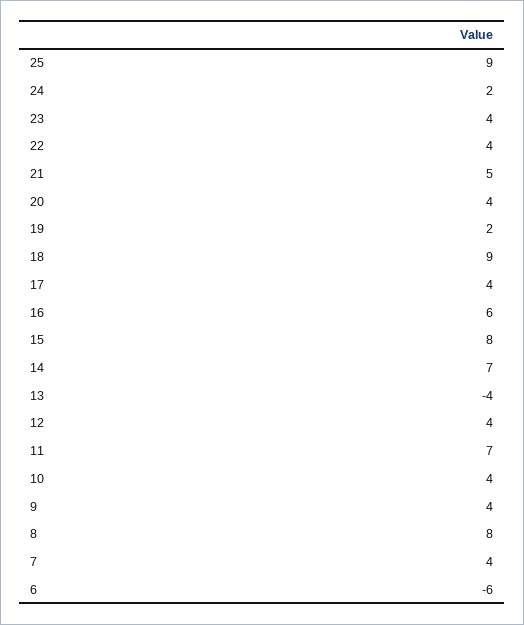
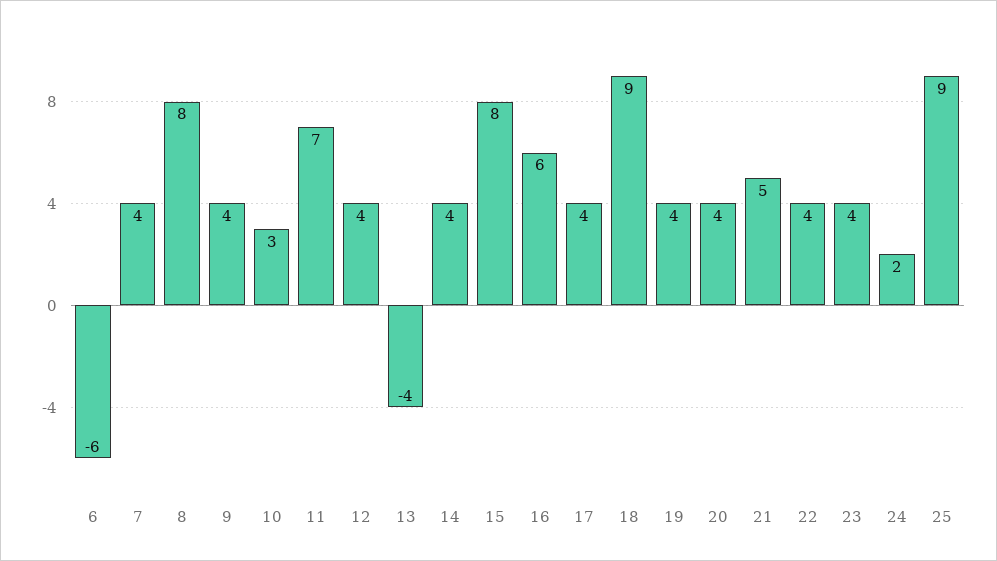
19: 2 -> 4
14: 7 -> 4
10: 4 -> 3

